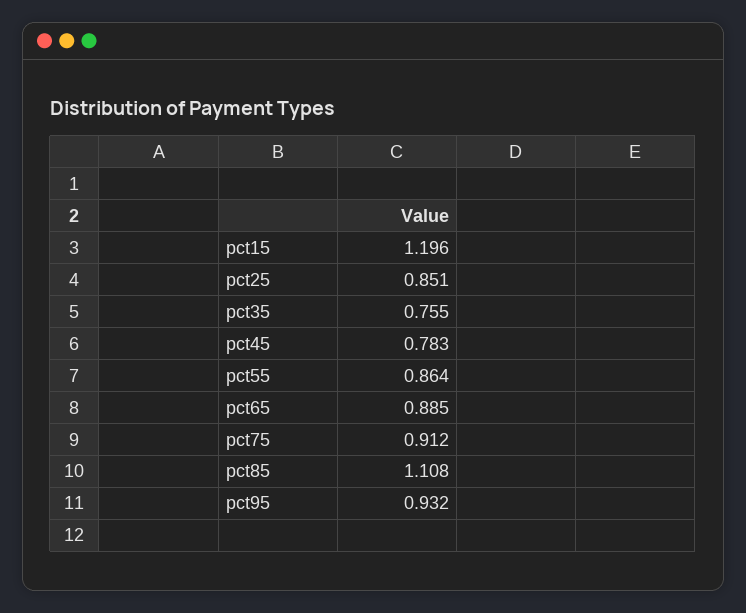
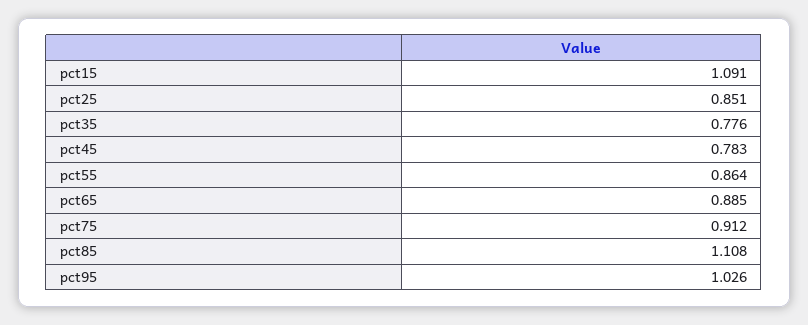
pct15: 1.196 -> 1.091
pct35: 0.755 -> 0.776
pct95: 0.932 -> 1.026

